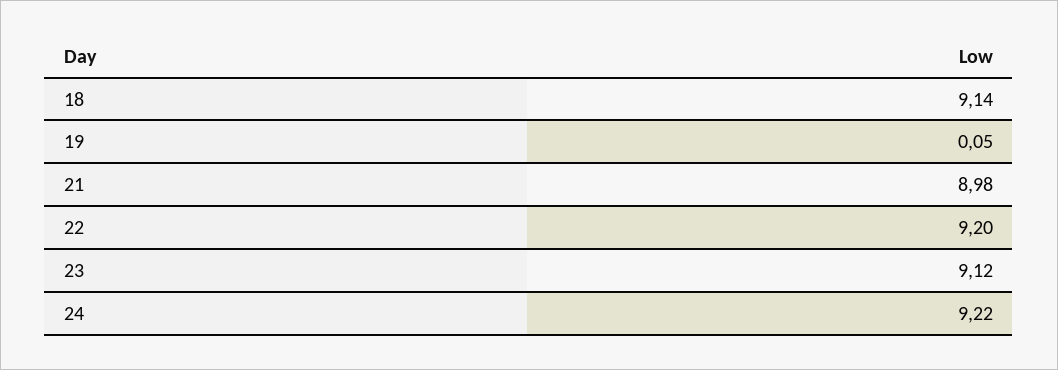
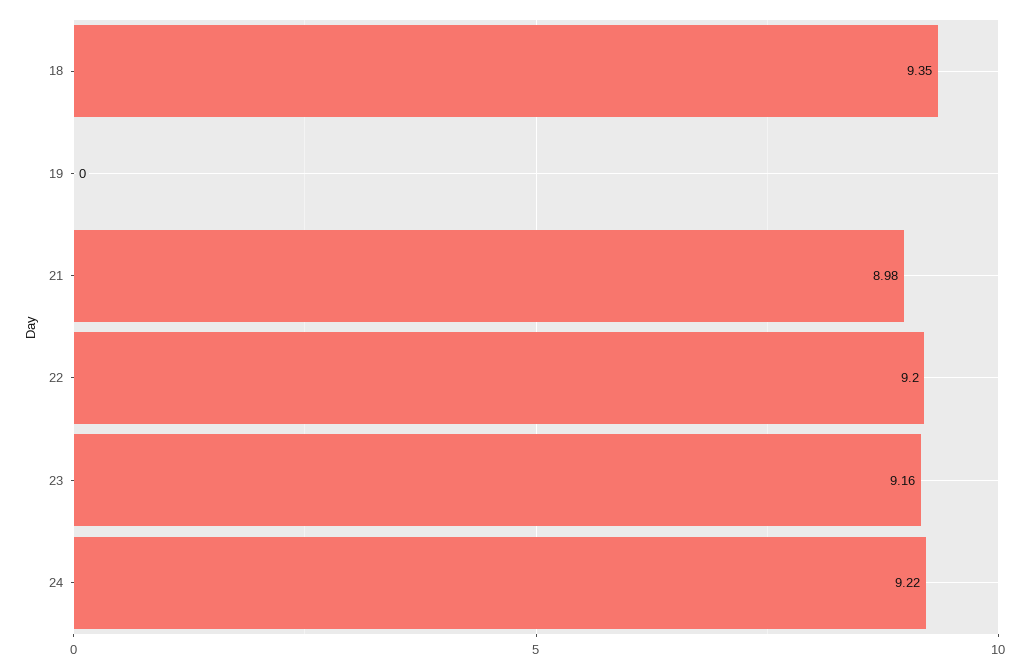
18: 9.14 -> 9.35
19: 0.05 -> 0
23: 9.12 -> 9.16

